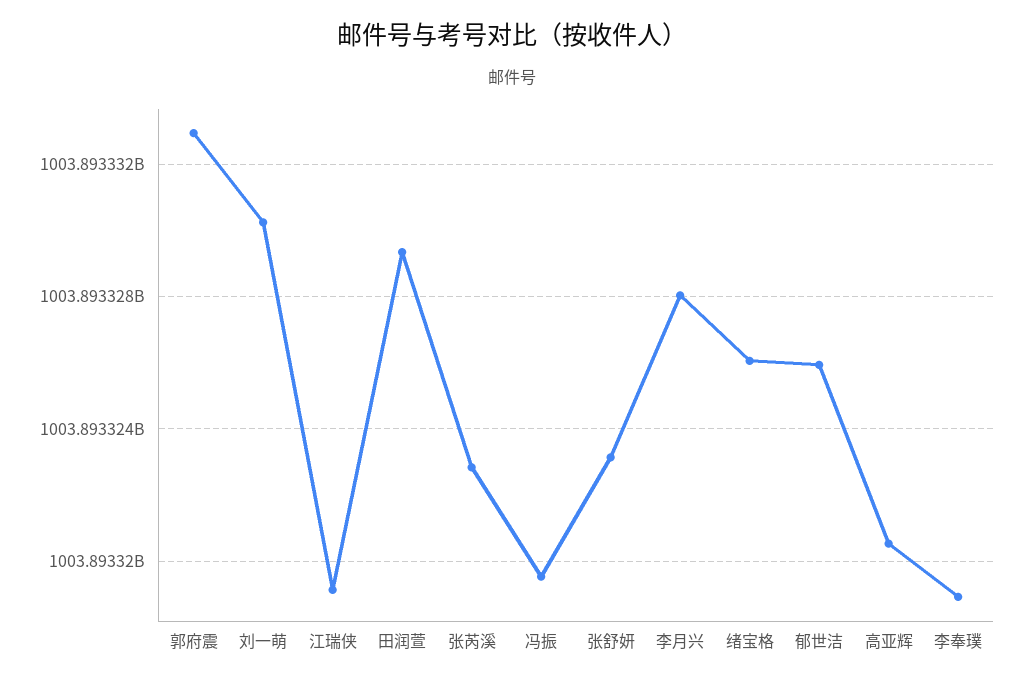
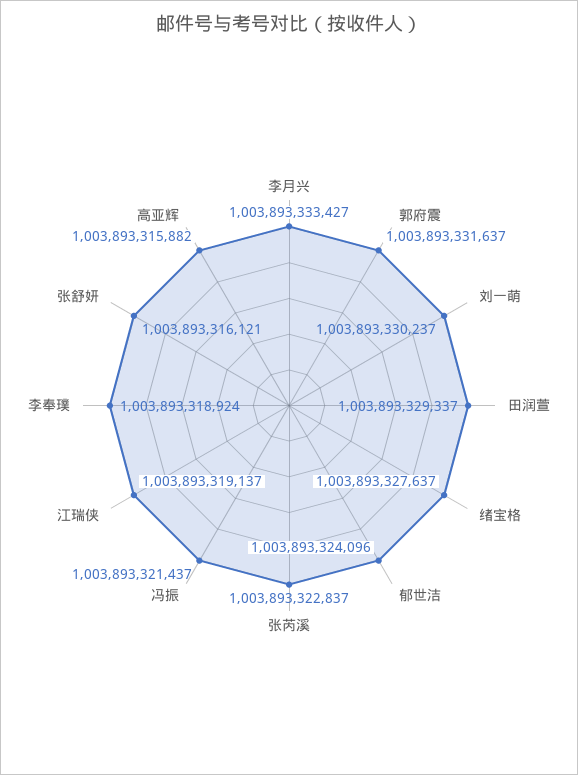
郭府震: 1003893333000 -> 1003893331637
冯振: 1003893319500 -> 1003893321437
张舒妍: 1003893323000 -> 1003893316121
李月兴: 1003893328000 -> 1003893333427
绪宝格: 1003893326000 -> 1003893327637
郁世洁: 1003893326000 -> 1003893324096
高亚辉: 1003893320500 -> 1003893315882

